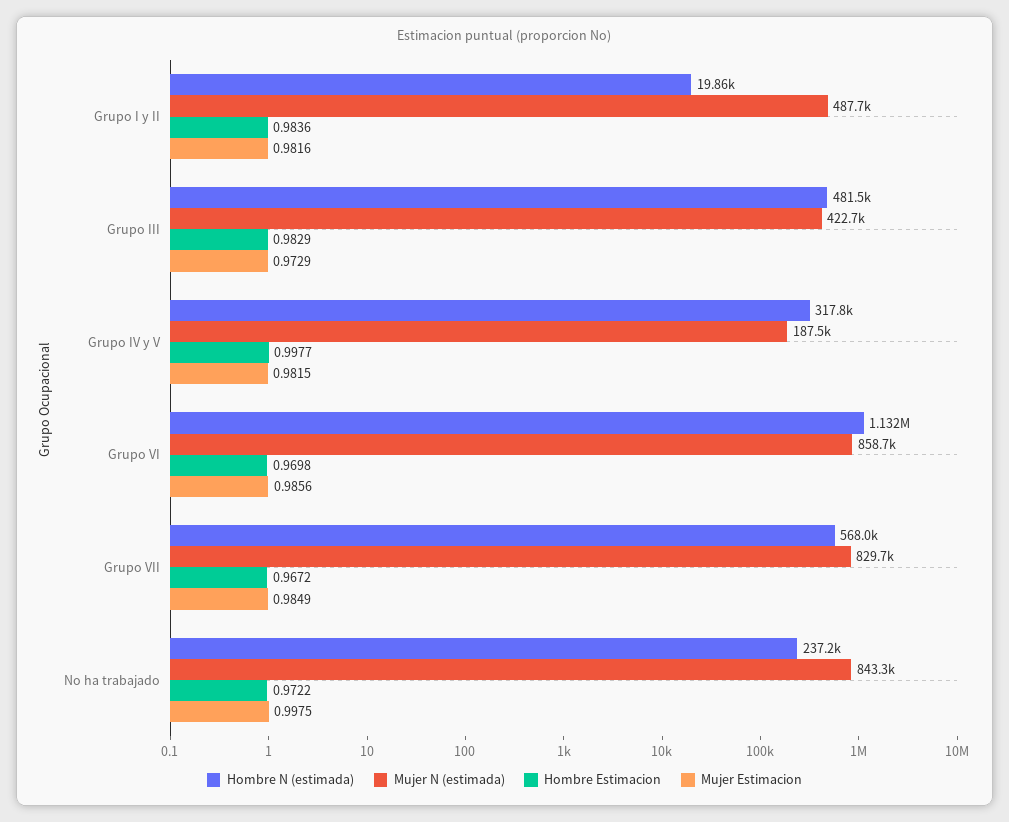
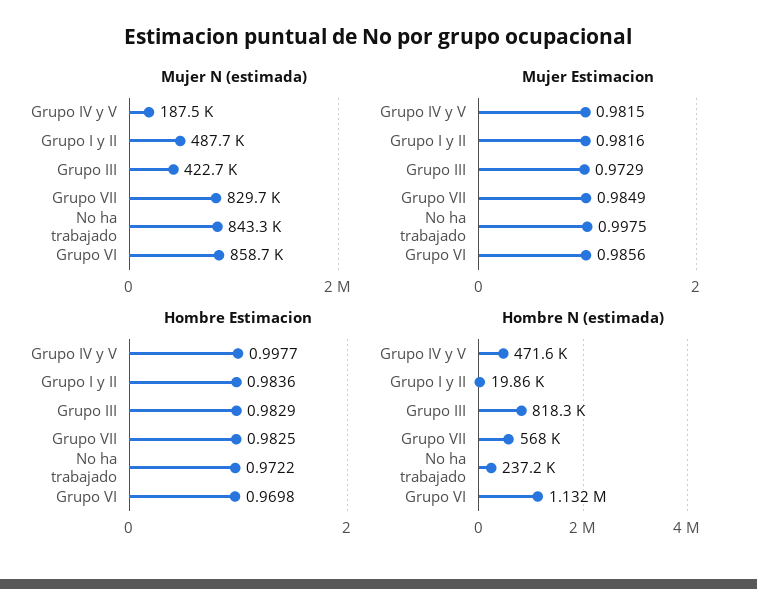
Hombre N (estimada), Grupo III: 481500 -> 818300
Hombre N (estimada), Grupo IV y V: 317800 -> 471600
Hombre Estimacion, Grupo VII: 0.9672 -> 0.9825

